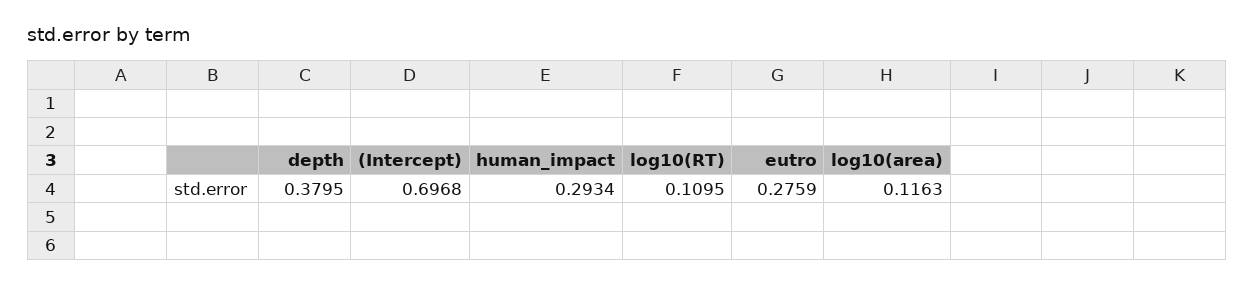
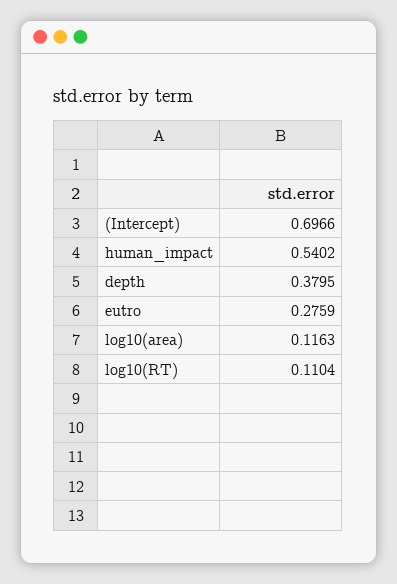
(Intercept): 0.6968 -> 0.6966
human_impact: 0.2934 -> 0.5402
log10(RT): 0.1095 -> 0.1104

